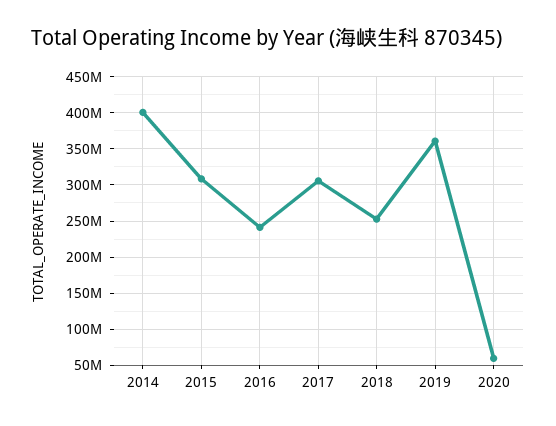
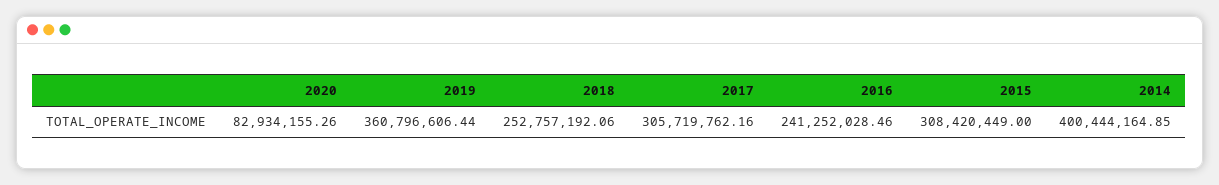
2020: 60000000 -> 82934155.26

